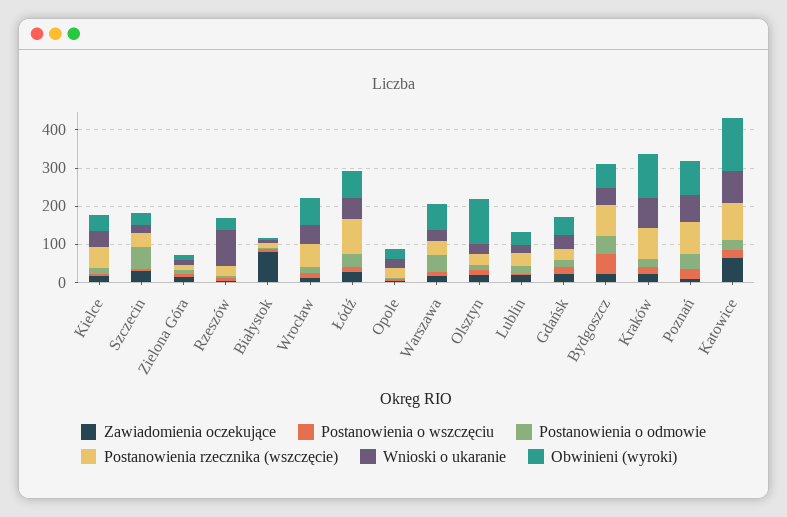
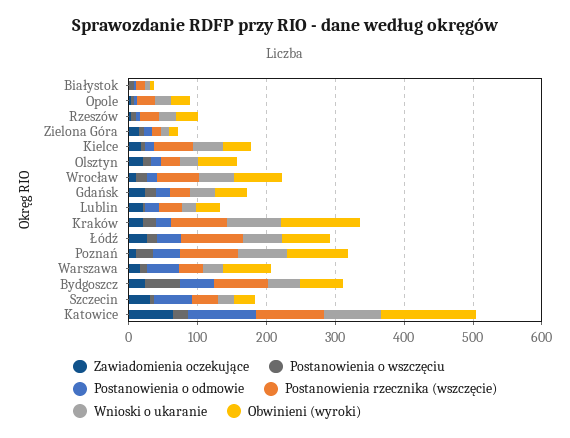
Wnioski o ukaranie, Rzeszów: 100 -> 20
Zawiadomienia oczekujące, Białystok: 75 -> 0
Obwinieni (wyroki), Olsztyn: 125 -> 60
Postanowienia o odmowie, Katowice: 25 -> 100

